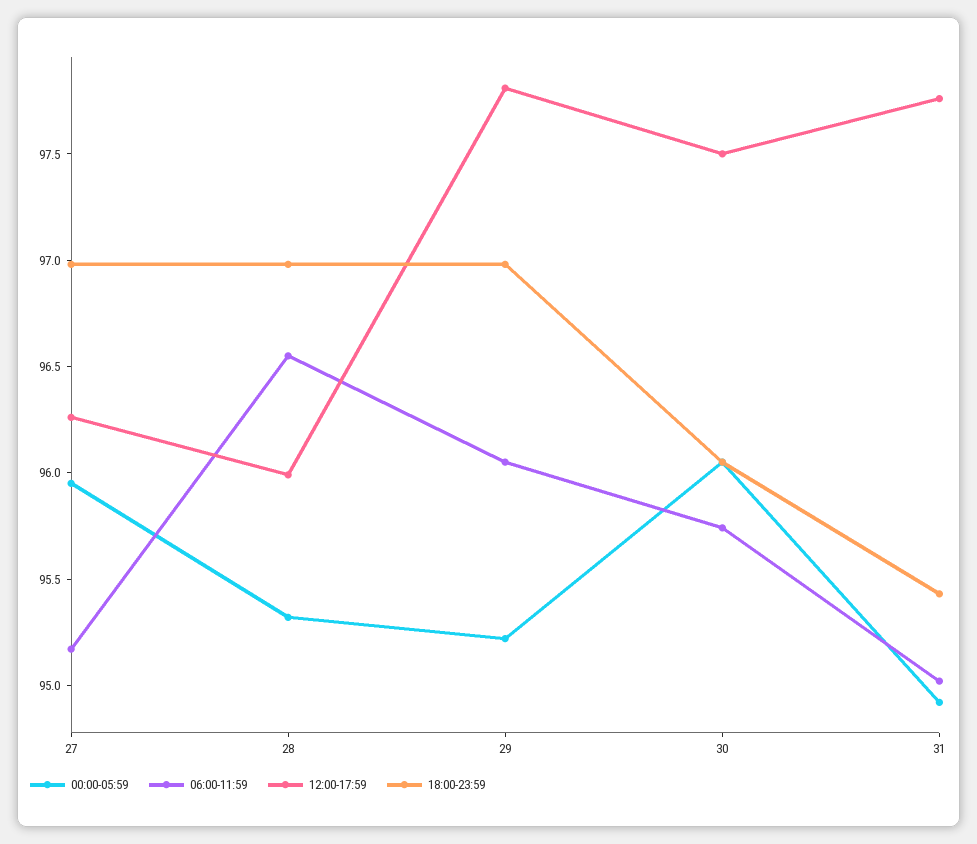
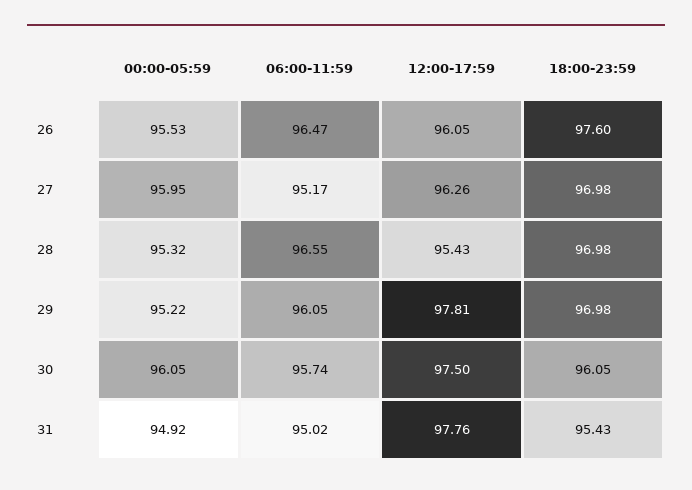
12:00-17:59, 28: 96 -> 95.43
00:00-05:59, 26: none -> 95.53
06:00-11:59, 26: none -> 96.47
12:00-17:59, 26: none -> 96.05
18:00-23:59, 26: none -> 97.6

